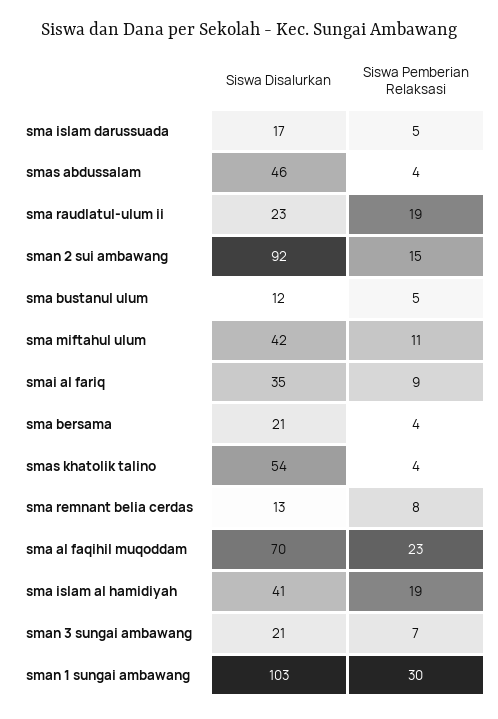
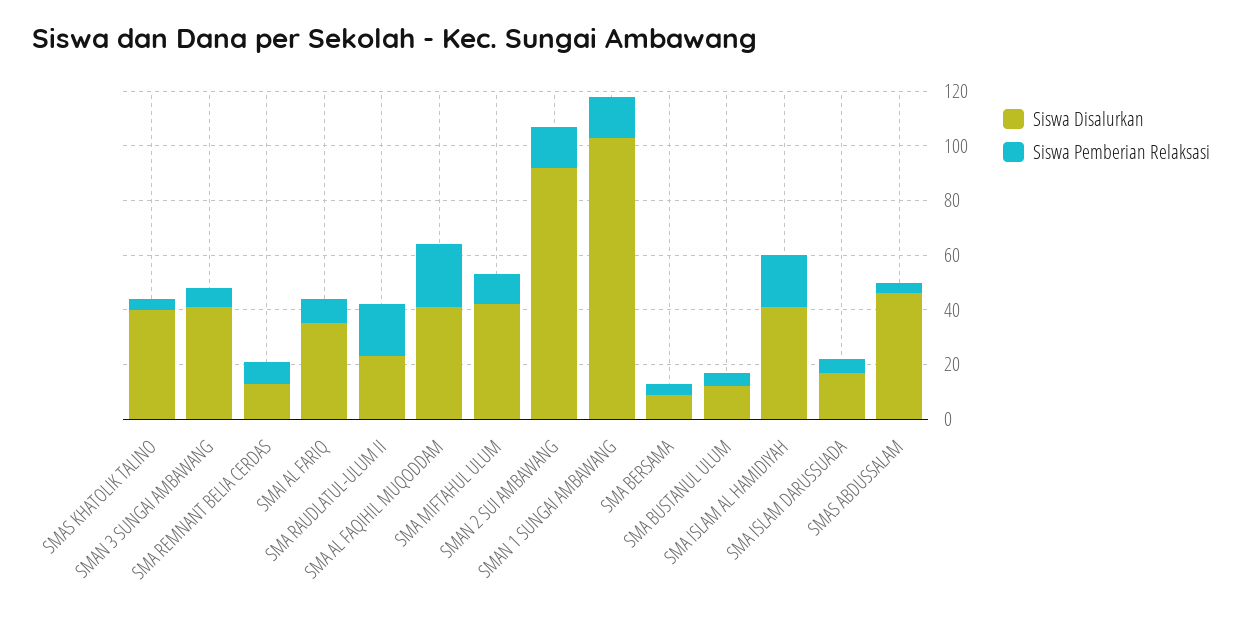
Siswa Disalurkan, sma bersama: 21 -> 10
Siswa Disalurkan, smas khatolik talino: 54 -> 40
Siswa Disalurkan, sma al faqihil muqoddam: 70 -> 40
Siswa Disalurkan, sman 3 sungai ambawang: 21 -> 40
Siswa Pemberian Relaksasi, sman 1 sungai ambawang: 30 -> 15

